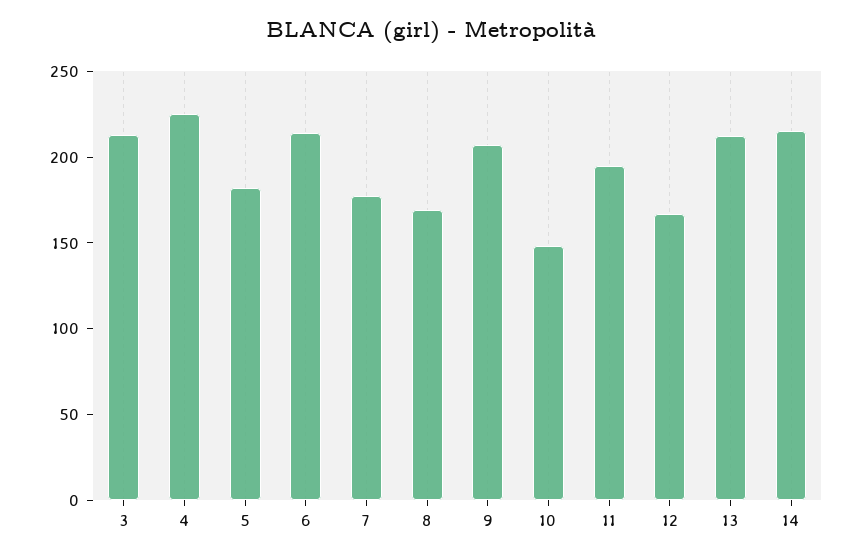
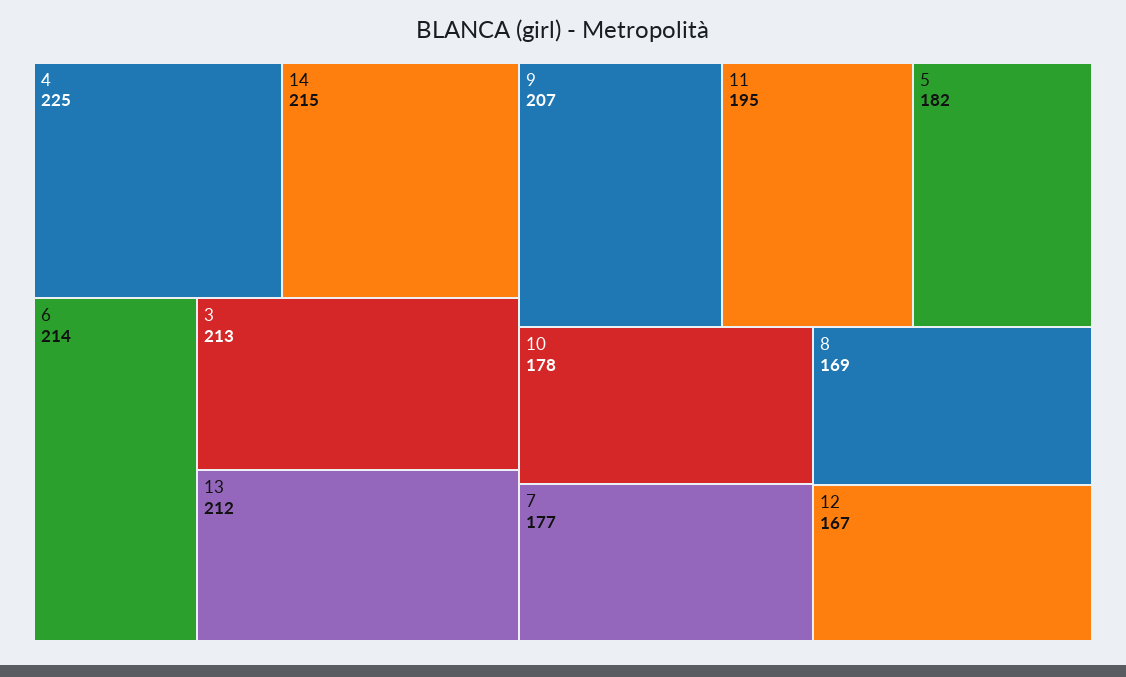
10: 150 -> 178

